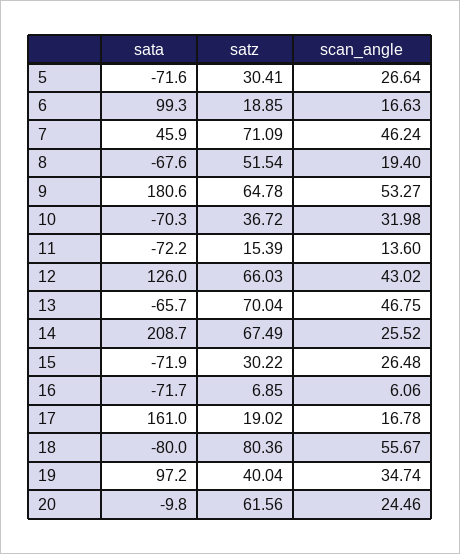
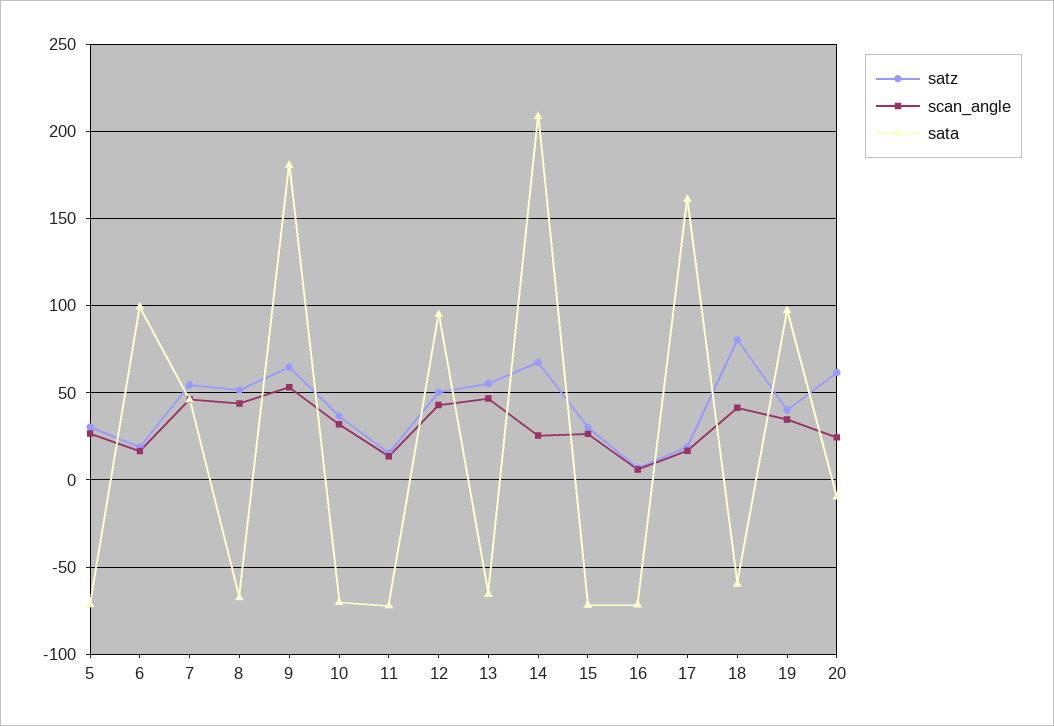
satz, 7: 71.09 -> 55
scan_angle, 8: 19.4 -> 45
sata, 12: 126 -> 95
satz, 12: 66.03 -> 50
satz, 13: 70.04 -> 55
sata, 18: -80 -> -60
scan_angle, 18: 55.67 -> 40

